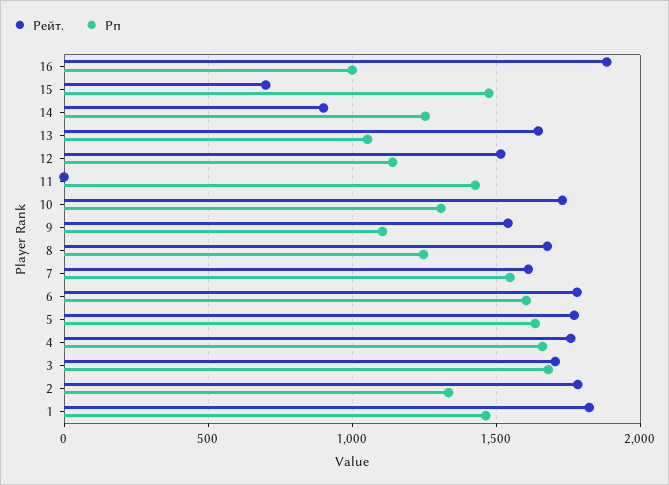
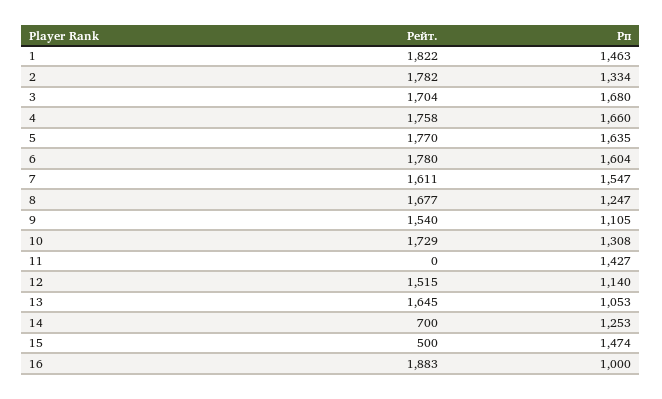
Рейт., 15: 700 -> 500
Рейт., 14: 900 -> 700

